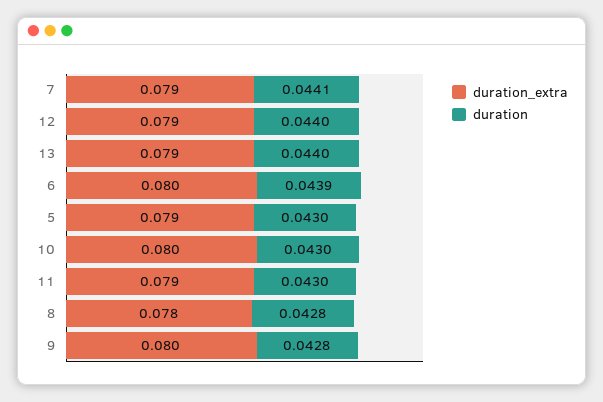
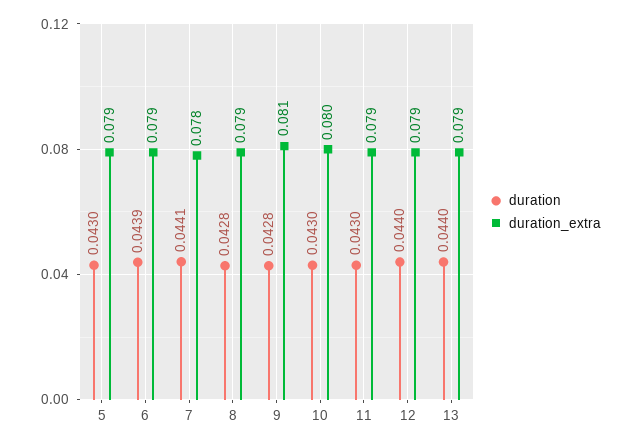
duration_extra, 7: 0.079 -> 0.078
duration_extra, 6: 0.08 -> 0.079
duration_extra, 8: 0.078 -> 0.079
duration_extra, 9: 0.08 -> 0.081

